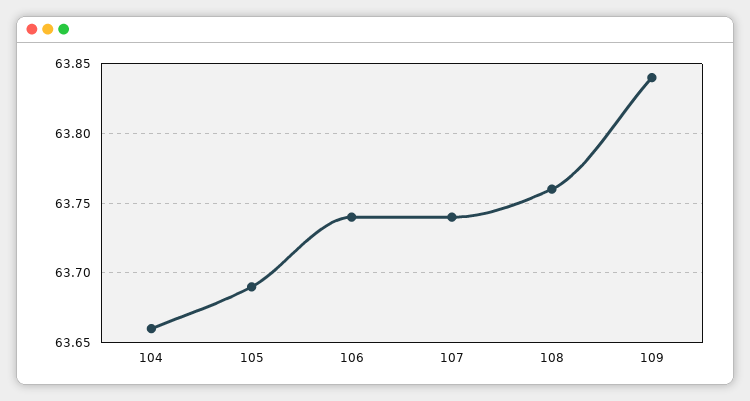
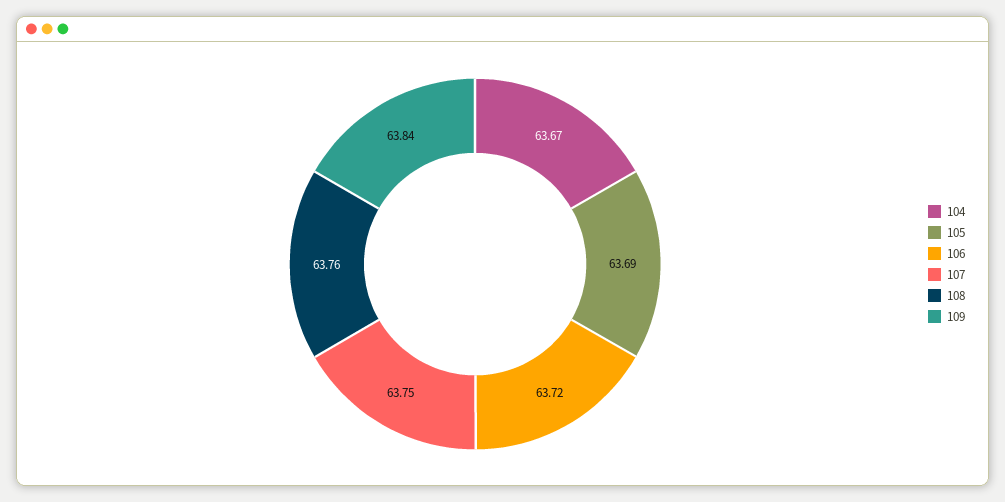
104: 63.66 -> 63.67
106: 63.74 -> 63.72
107: 63.74 -> 63.75

